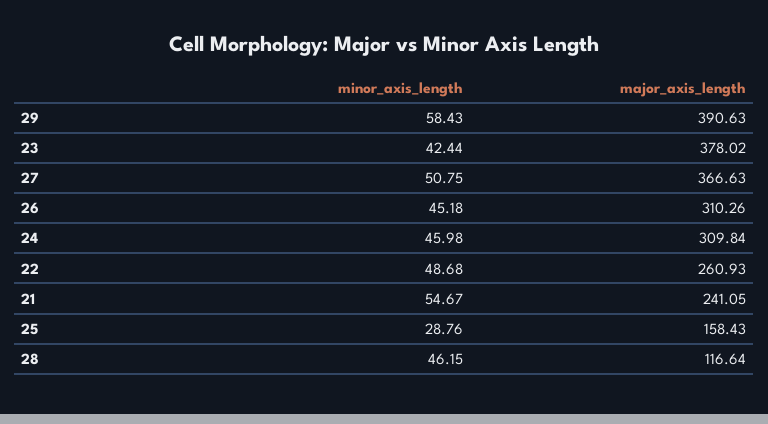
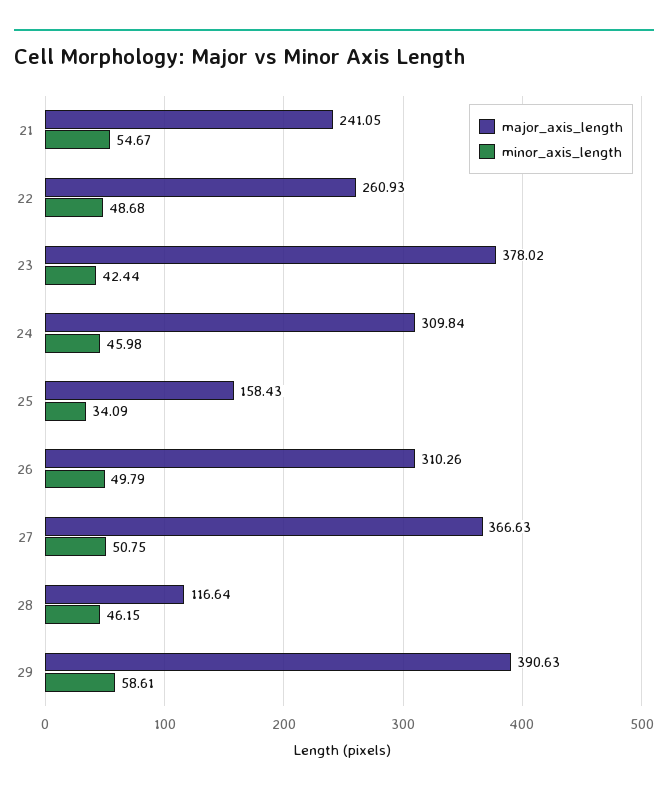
minor_axis_length, 29: 58.43 -> 58.61
minor_axis_length, 26: 45.18 -> 49.79
minor_axis_length, 25: 28.76 -> 34.09

